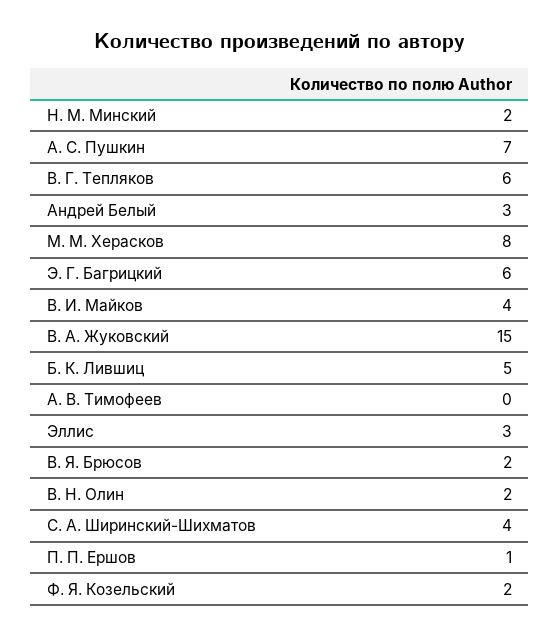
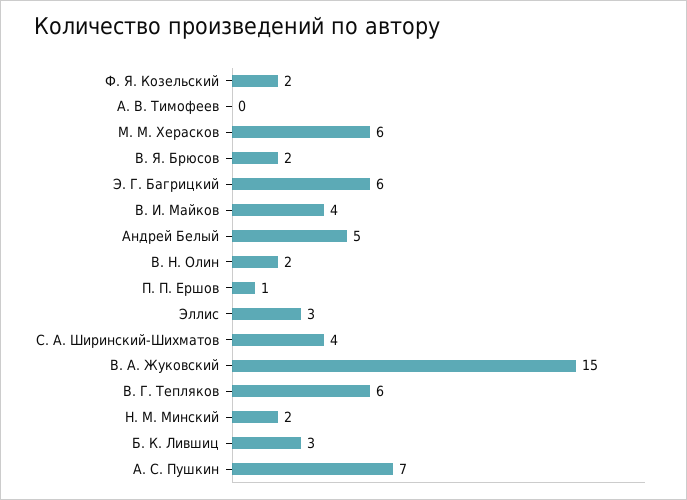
Андрей Белый: 3 -> 5
М. М. Херасков: 8 -> 6
Б. К. Лившиц: 5 -> 3

